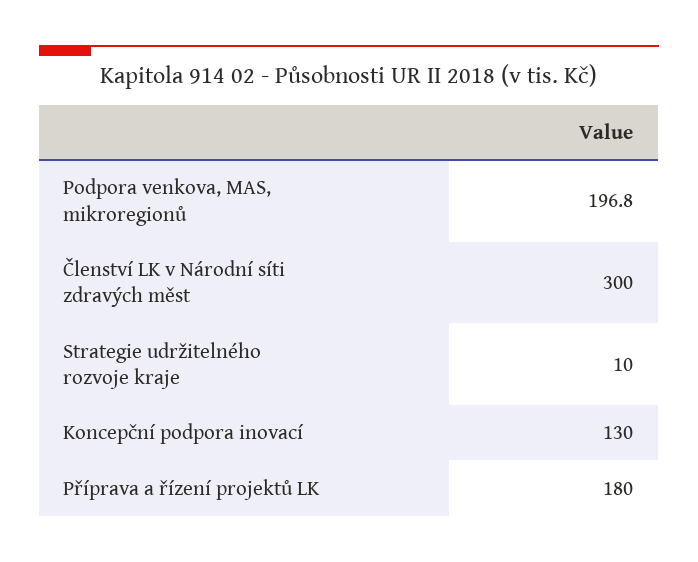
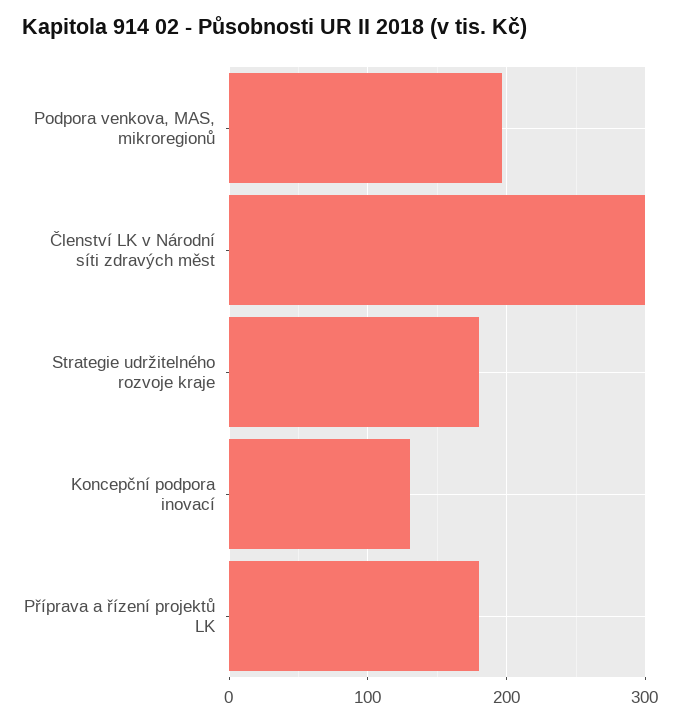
Strategie udržitelného rozvoje kraje: 10 -> 180

